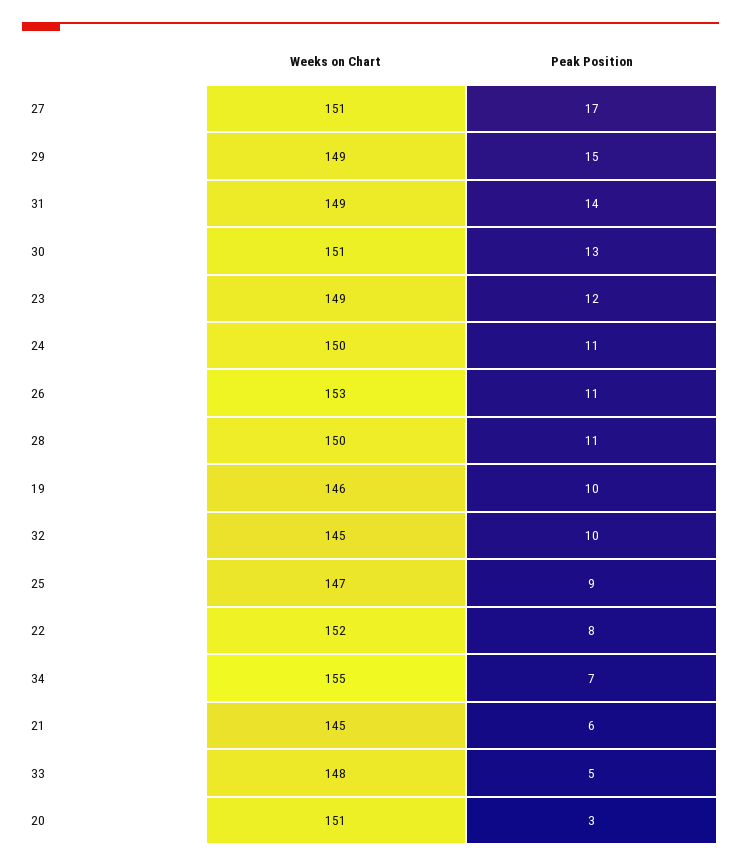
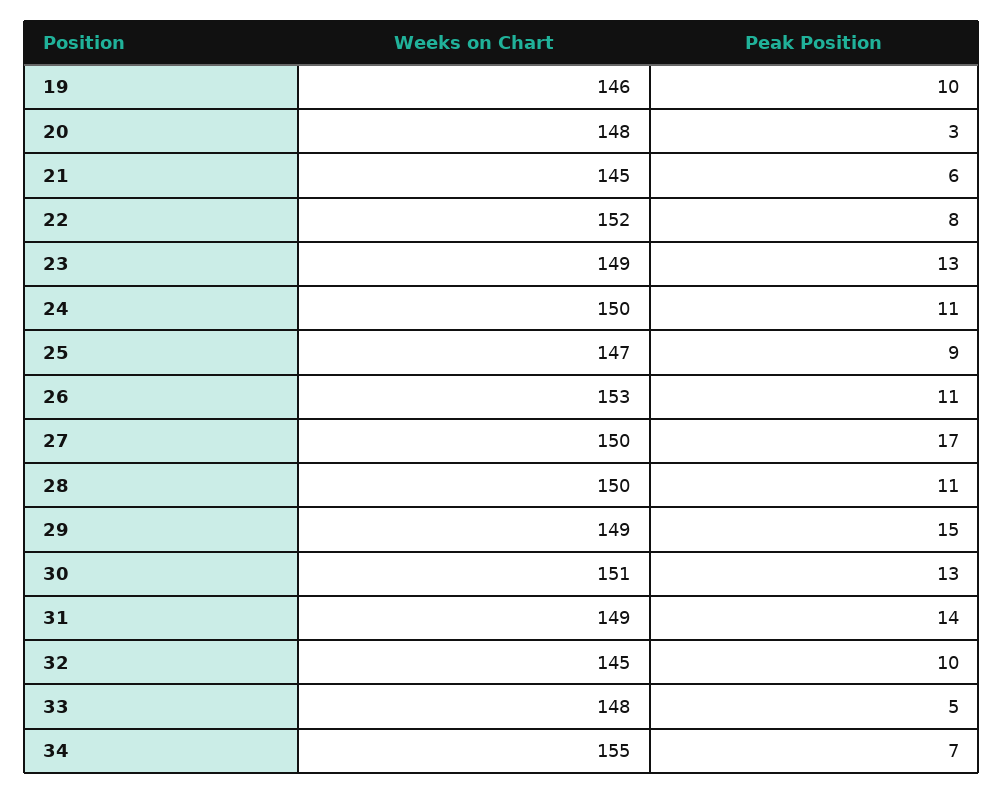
Weeks on Chart, 27: 151 -> 150
Peak Position, 23: 12 -> 13
Weeks on Chart, 20: 151 -> 148

